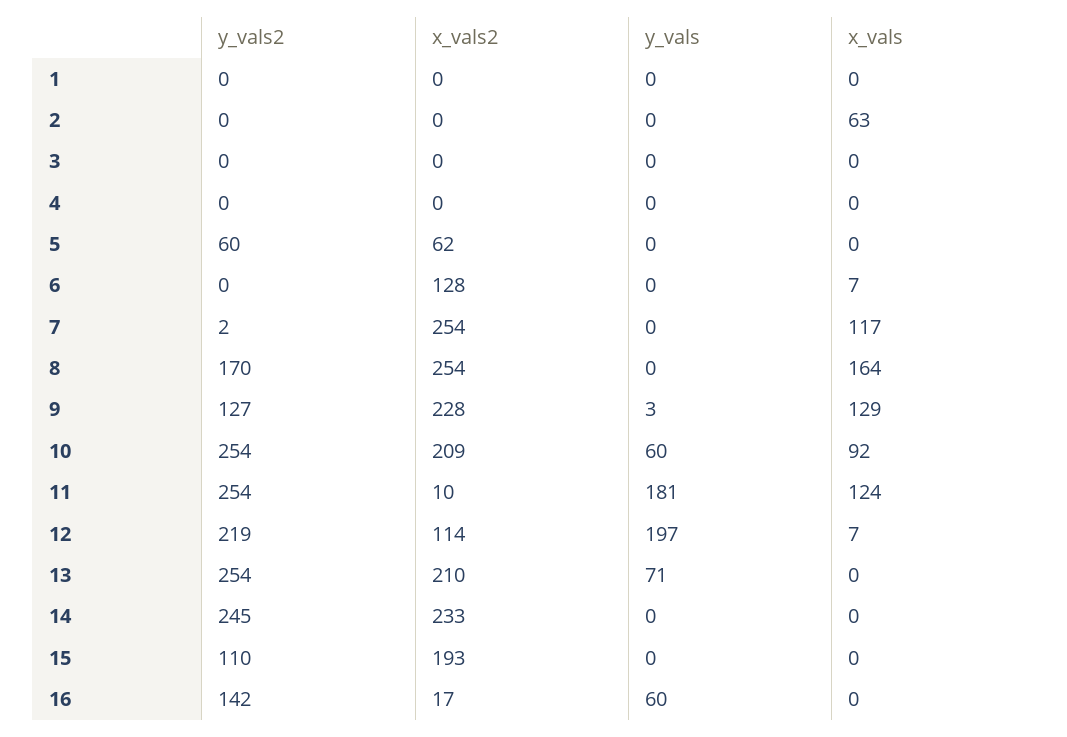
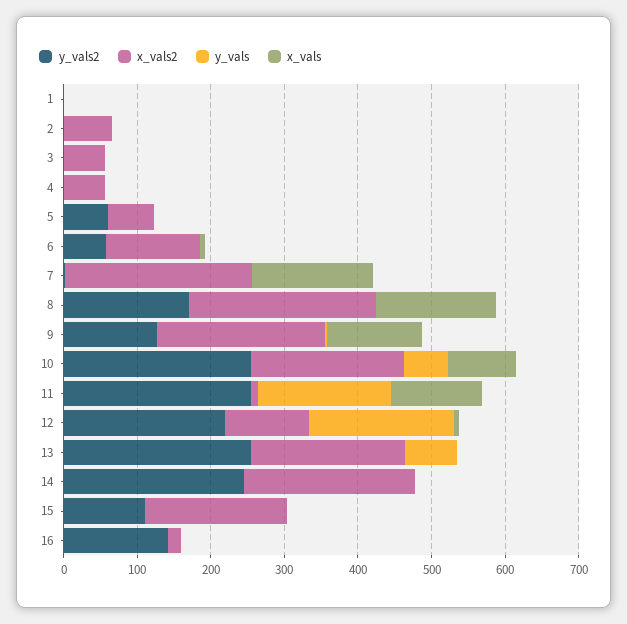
x_vals2, 2: 0 -> 60
x_vals, 2: 63 -> 0
x_vals2, 3: 0 -> 60
x_vals2, 4: 0 -> 60
y_vals2, 6: 0 -> 60
x_vals, 7: 117 -> 160
y_vals, 16: 60 -> 0

